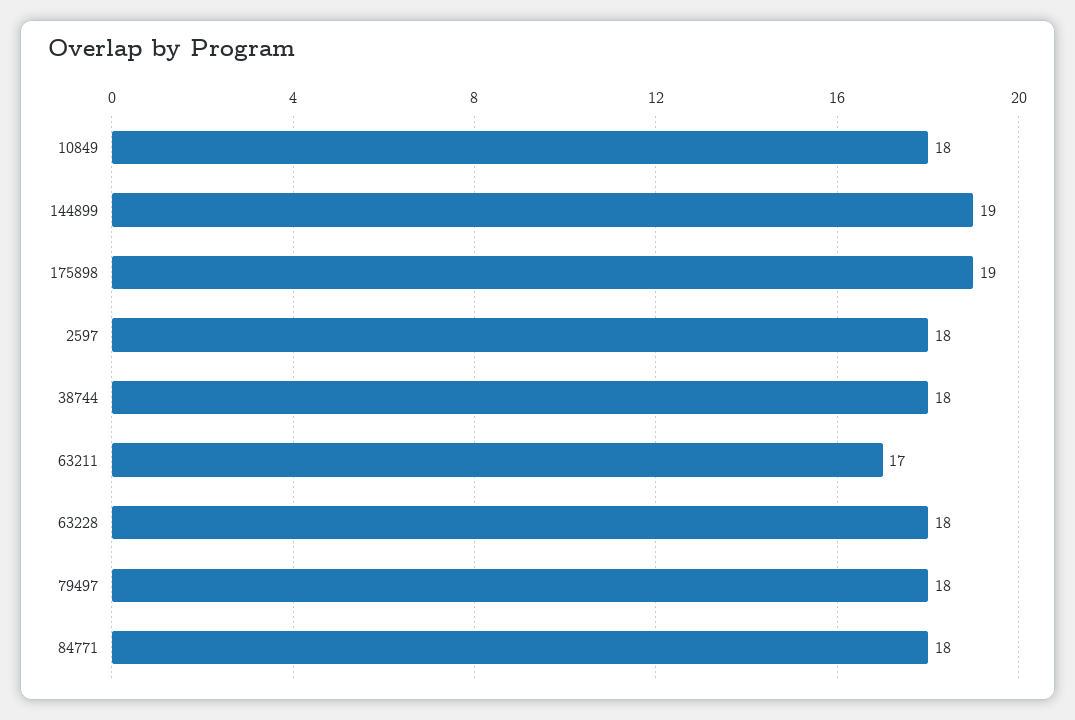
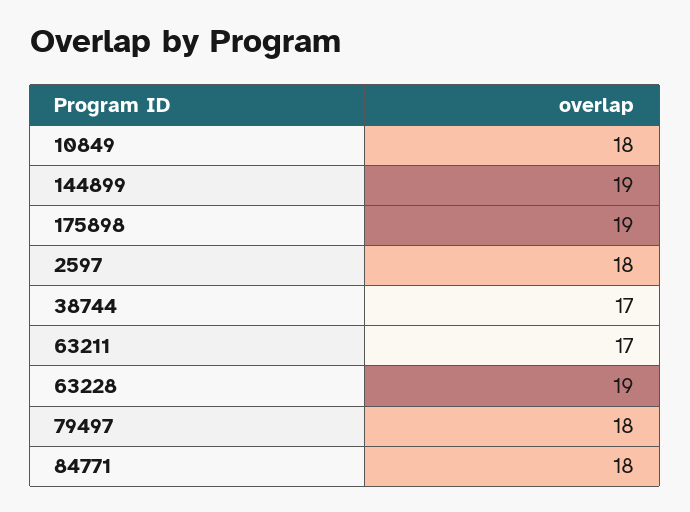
38744: 18 -> 17
63228: 18 -> 19

